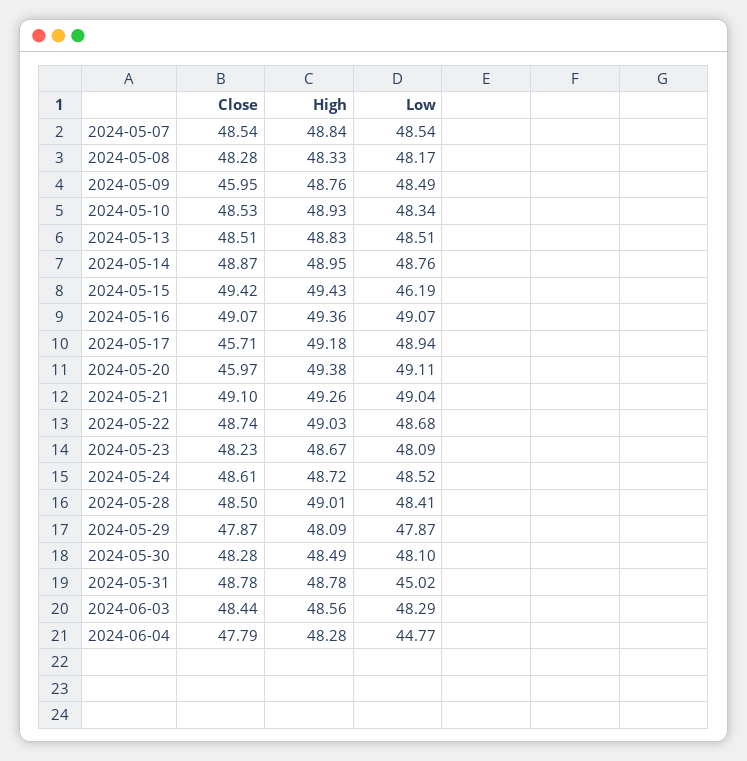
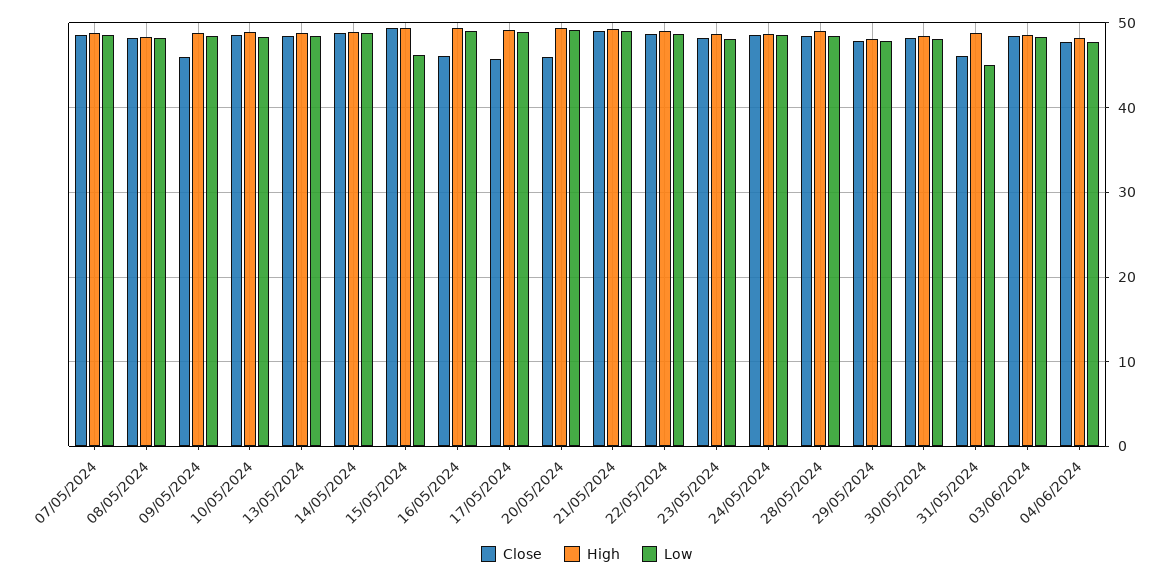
Close, 2024-05-16: 49.07 -> 46
Close, 2024-05-31: 48.78 -> 46
Low, 2024-06-04: 44.77 -> 48

